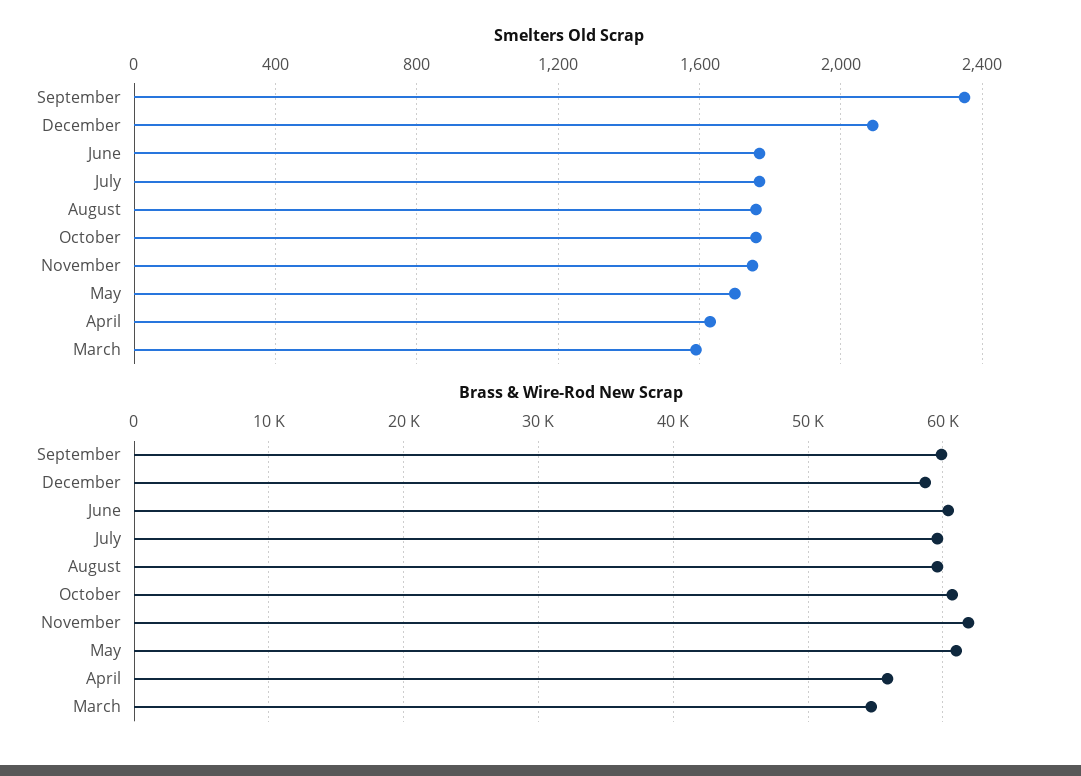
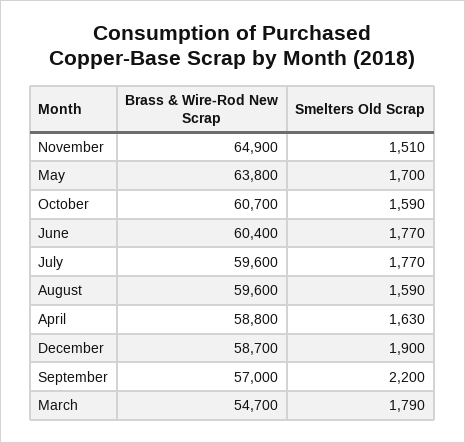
Smelters Old Scrap, September: 2350 -> 2200
Smelters Old Scrap, December: 2100 -> 1900
Smelters Old Scrap, August: 1750 -> 1590
Smelters Old Scrap, October: 1750 -> 1590
Smelters Old Scrap, November: 1750 -> 1510
Smelters Old Scrap, March: 1600 -> 1790
Brass & Wire-Rod New Scrap, September: 60000 -> 57000
Brass & Wire-Rod New Scrap, November: 62000 -> 64900
Brass & Wire-Rod New Scrap, May: 61000 -> 63800
Brass & Wire-Rod New Scrap, April: 56000 -> 58800

